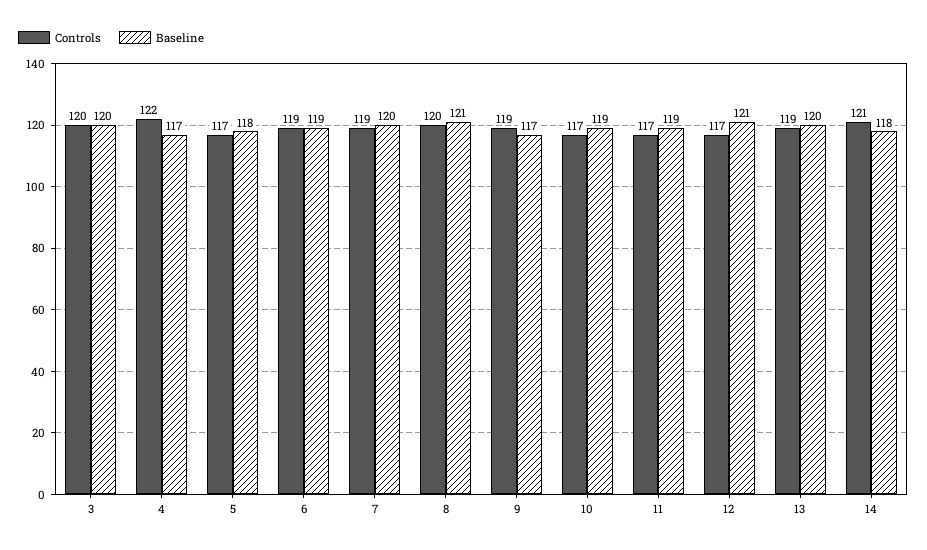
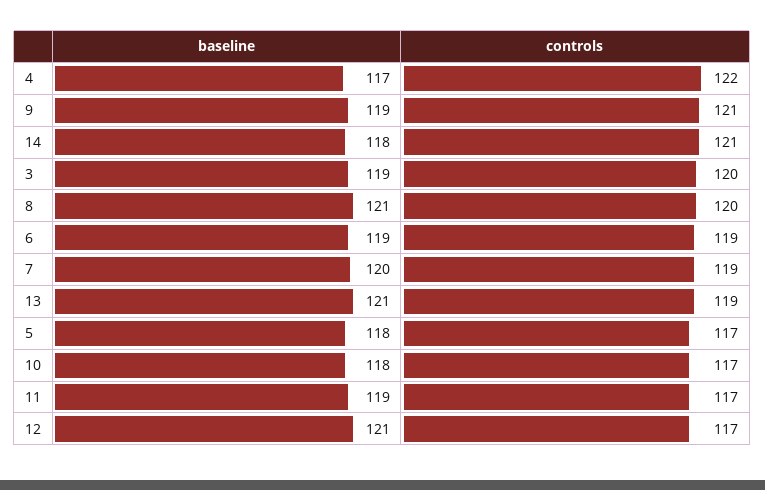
Baseline, 3: 120 -> 119
Controls, 9: 119 -> 121
Baseline, 9: 117 -> 119
Baseline, 10: 119 -> 118
Baseline, 13: 120 -> 121

